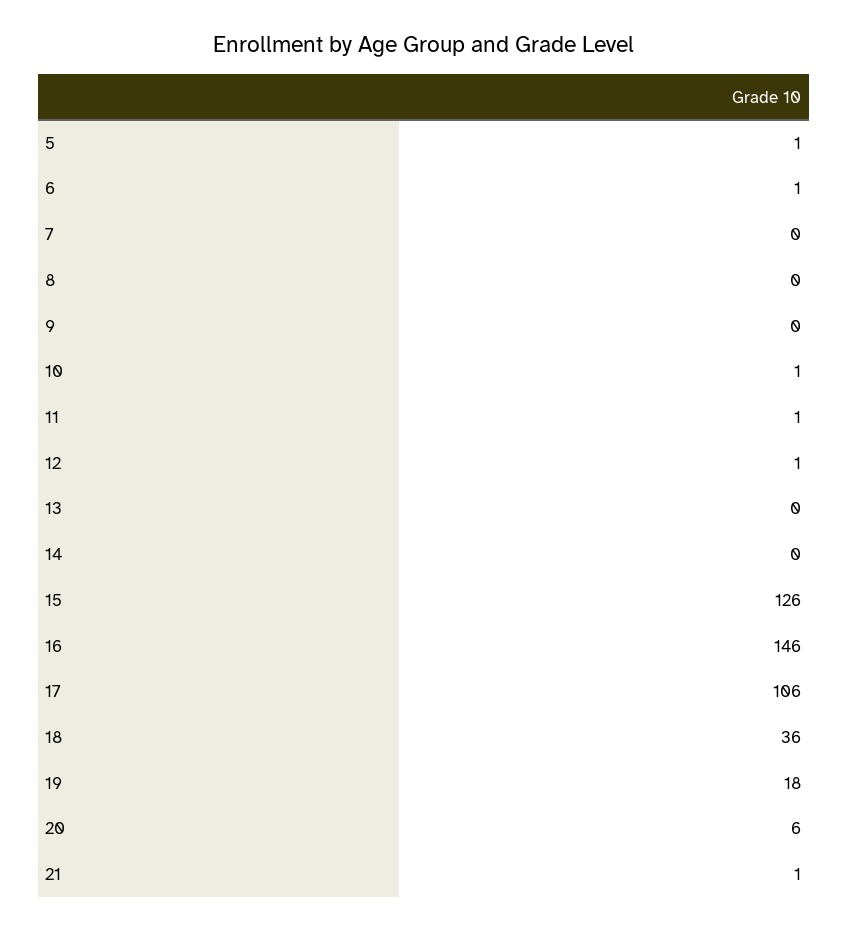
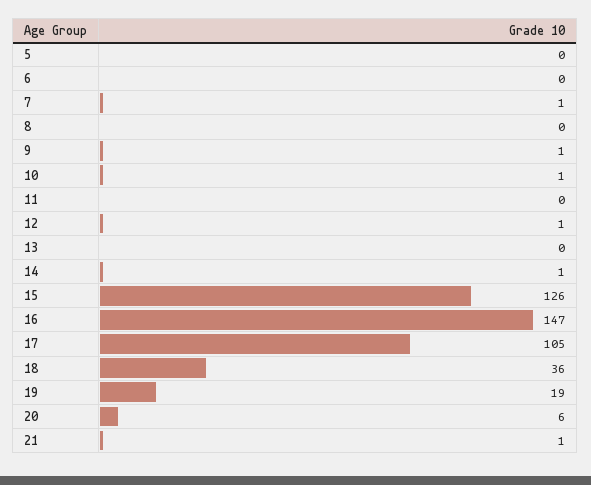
5: 1 -> 0
6: 1 -> 0
7: 0 -> 1
9: 0 -> 1
11: 1 -> 0
14: 0 -> 1
16: 146 -> 147
17: 106 -> 105
19: 18 -> 19

